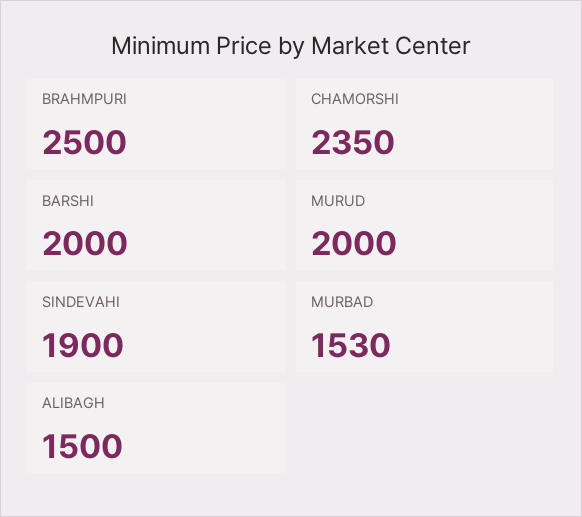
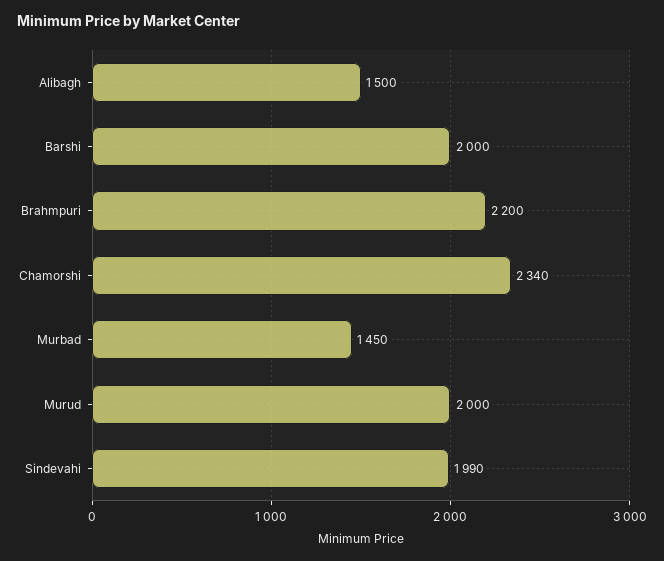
BRAHMPURI: 2500 -> 2200
CHAMORSHI: 2350 -> 2340
SINDEVAHI: 1900 -> 1990
MURBAD: 1530 -> 1450

